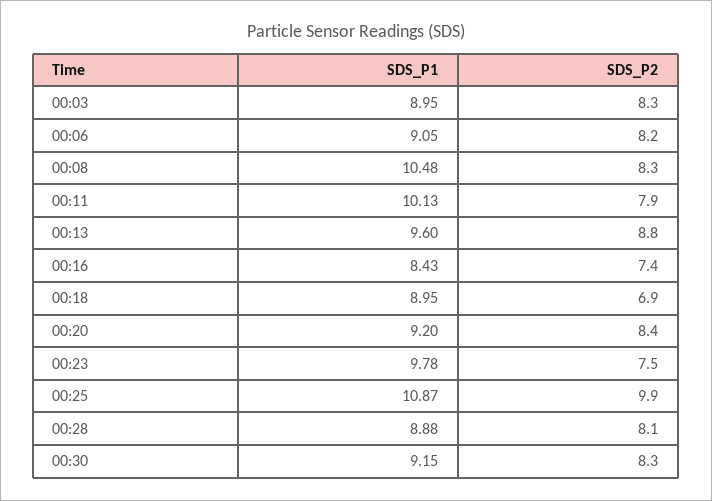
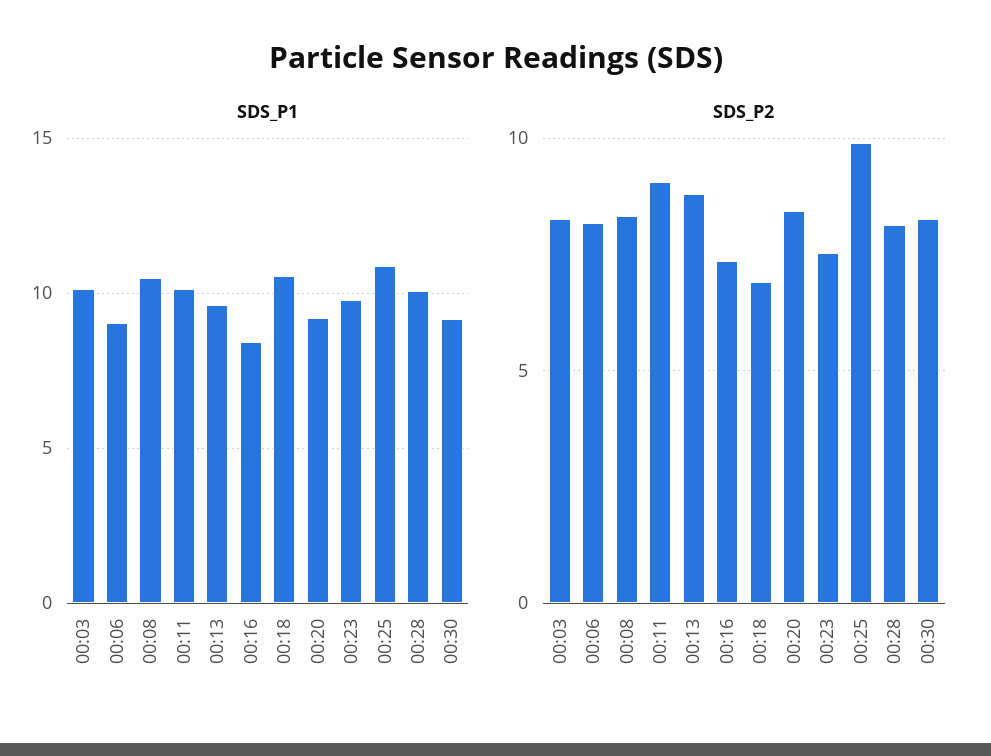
SDS_P1, 00:03: 8.95 -> 10
SDS_P2, 00:11: 7.9 -> 9
SDS_P1, 00:18: 8.95 -> 10.5
SDS_P1, 00:28: 8.88 -> 10

